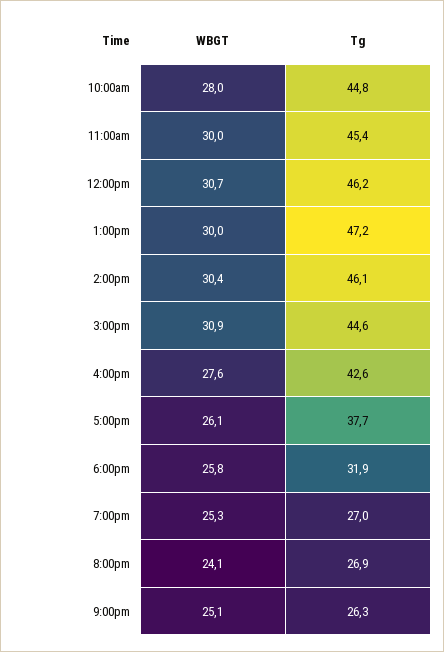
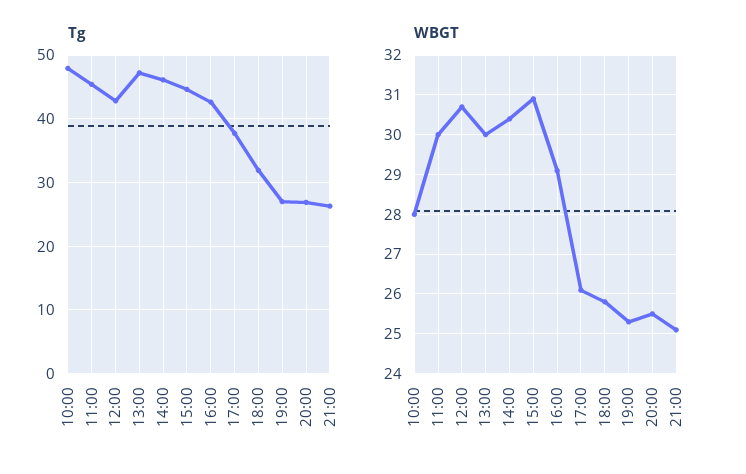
Tg, 10:00am: 44.8 -> 48
Tg, 12:00pm: 46.2 -> 43
WBGT, 4:00pm: 27.6 -> 29
WBGT, 8:00pm: 24.1 -> 25.5

